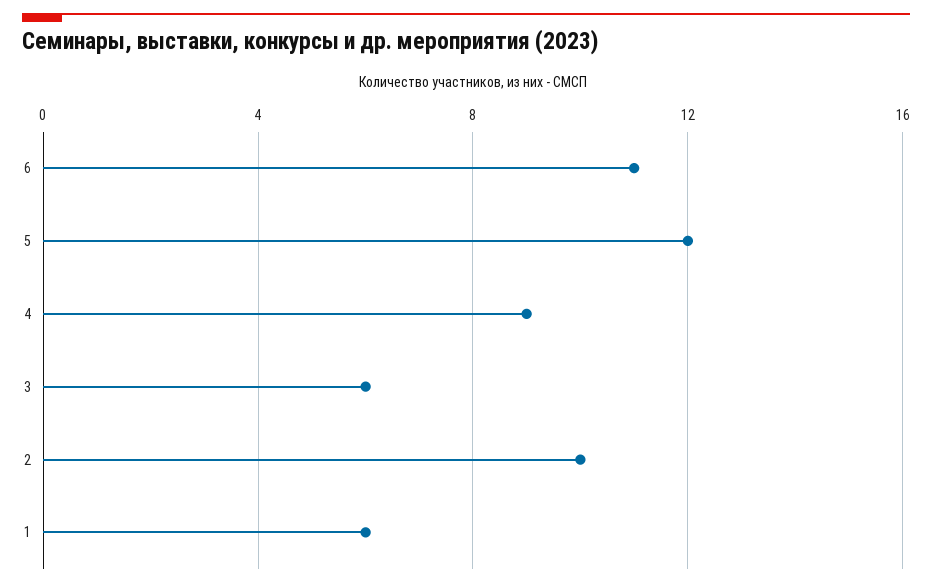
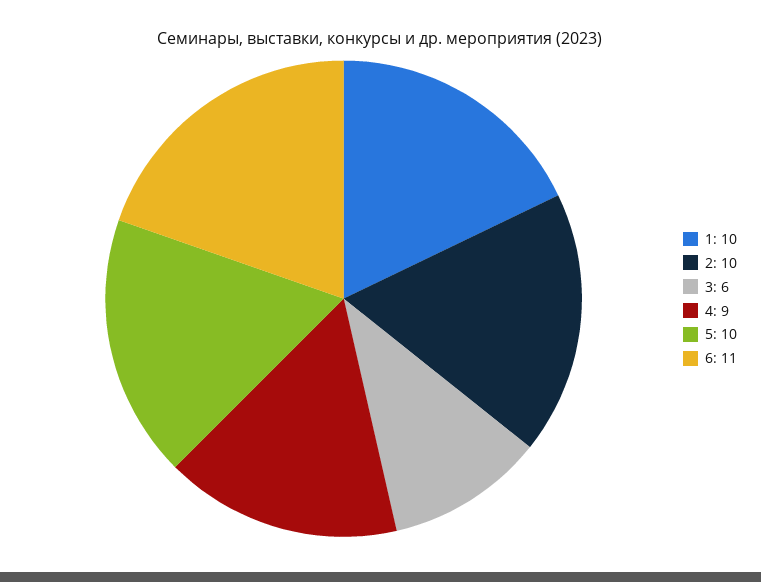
5: 12 -> 10
1: 6 -> 10

